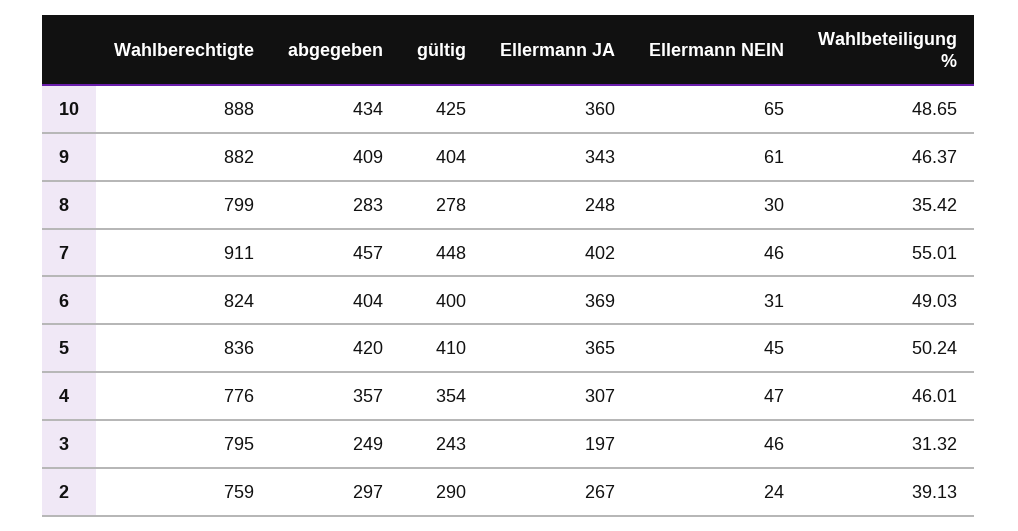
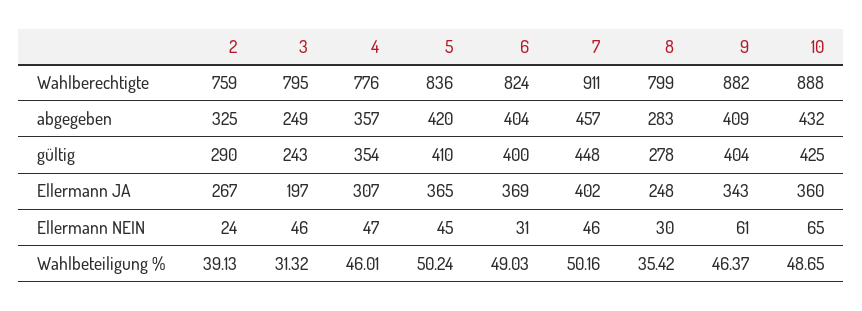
abgegeben, 10: 434 -> 432
Wahlbeteiligung %, 7: 55.01 -> 50.16
abgegeben, 2: 297 -> 325

